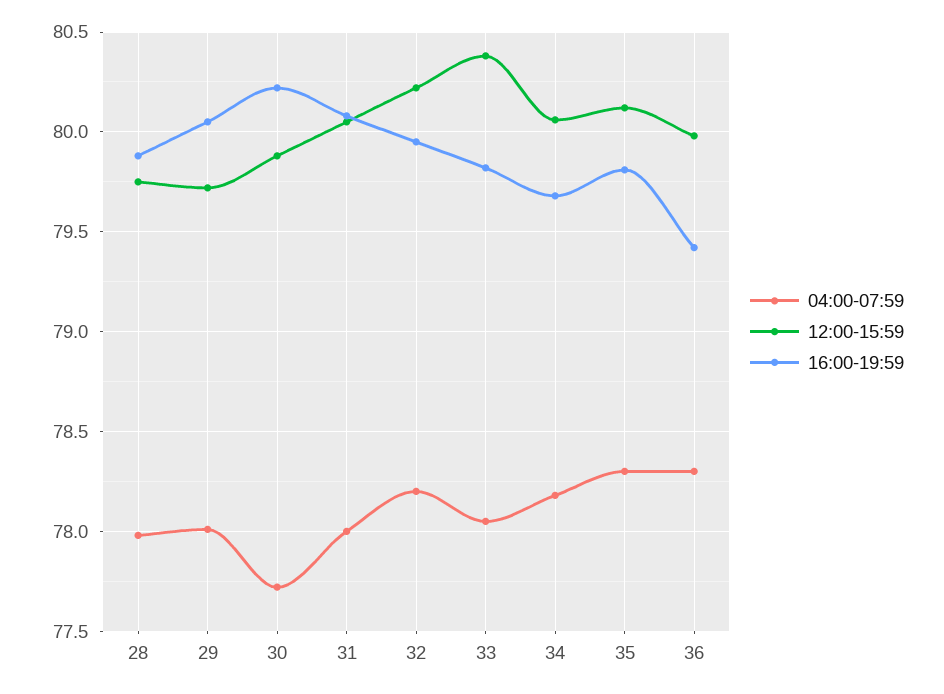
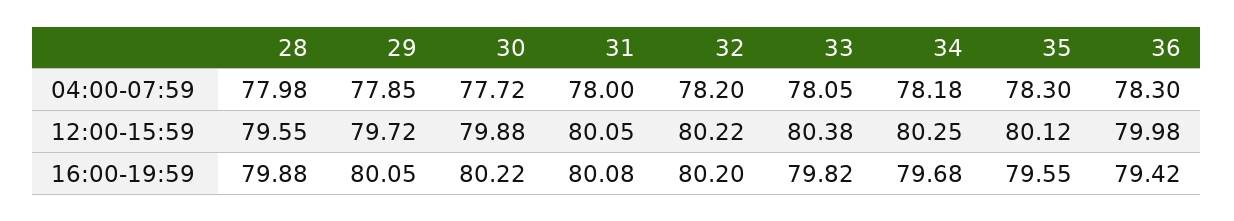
12:00-15:59, 28: 79.75 -> 79.55
04:00-07:59, 29: 78 -> 77.85
16:00-19:59, 32: 79.95 -> 80.2
12:00-15:59, 34: 80.05 -> 80.25
16:00-19:59, 35: 79.8 -> 79.55

